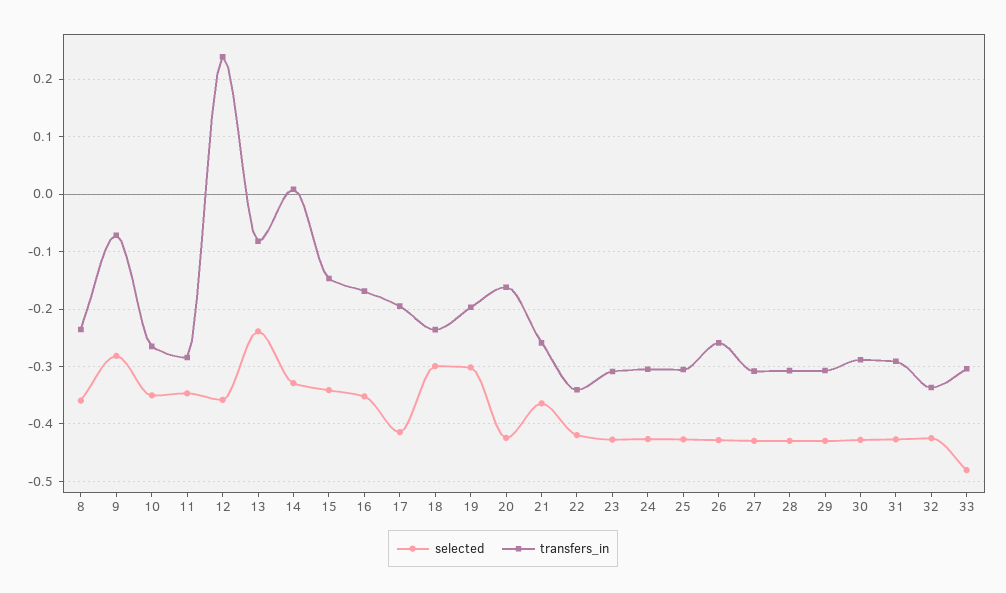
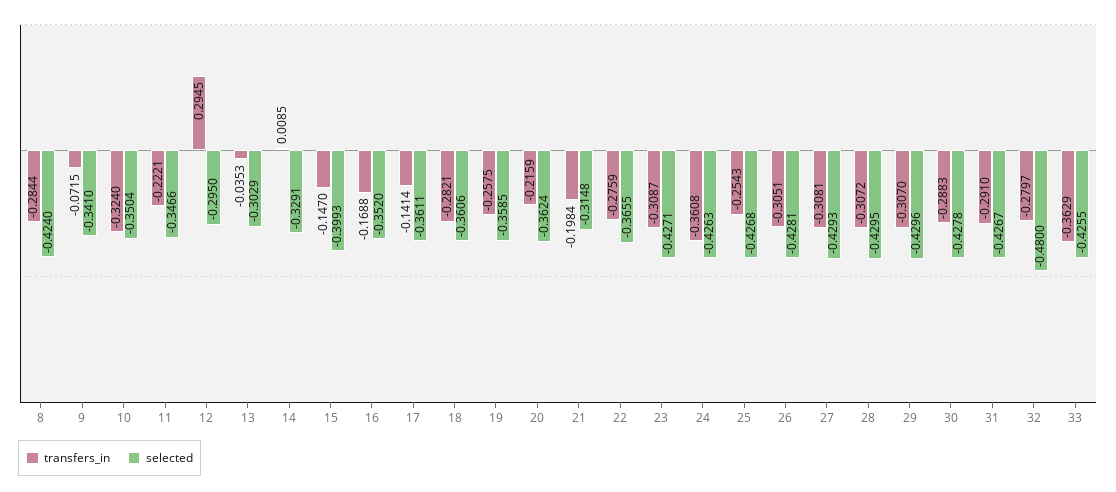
selected, 8: -0.36 -> -0.424
transfers_in, 8: -0.24 -> -0.2844
selected, 9: -0.28 -> -0.341
transfers_in, 10: -0.26 -> -0.324
transfers_in, 11: -0.28 -> -0.2221
selected, 12: -0.36 -> -0.295
transfers_in, 12: 0.24 -> 0.2945
selected, 13: -0.24 -> -0.3029
transfers_in, 13: -0.08 -> -0.0353
selected, 15: -0.34 -> -0.3993
selected, 17: -0.42 -> -0.3611
transfers_in, 17: -0.2 -> -0.1414
selected, 18: -0.3 -> -0.3606
transfers_in, 18: -0.24 -> -0.2821
selected, 19: -0.3 -> -0.3585
transfers_in, 19: -0.2 -> -0.2575
selected, 20: -0.42 -> -0.3624
transfers_in, 20: -0.16 -> -0.2159
selected, 21: -0.36 -> -0.3148
transfers_in, 21: -0.26 -> -0.1984
selected, 22: -0.42 -> -0.3655
transfers_in, 22: -0.34 -> -0.2759
transfers_in, 24: -0.3 -> -0.3608
transfers_in, 25: -0.3 -> -0.2543
transfers_in, 26: -0.26 -> -0.3051
selected, 32: -0.42 -> -0.48
transfers_in, 32: -0.34 -> -0.2797
selected, 33: -0.48 -> -0.4255
transfers_in, 33: -0.3 -> -0.3629

